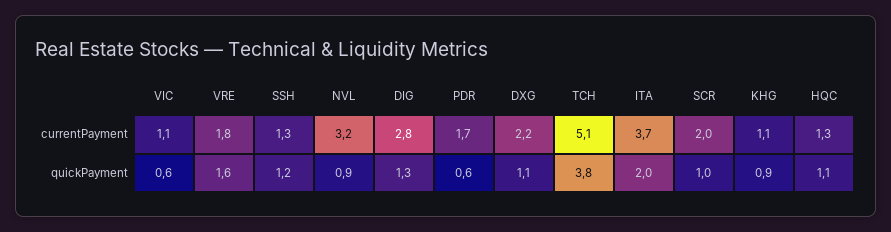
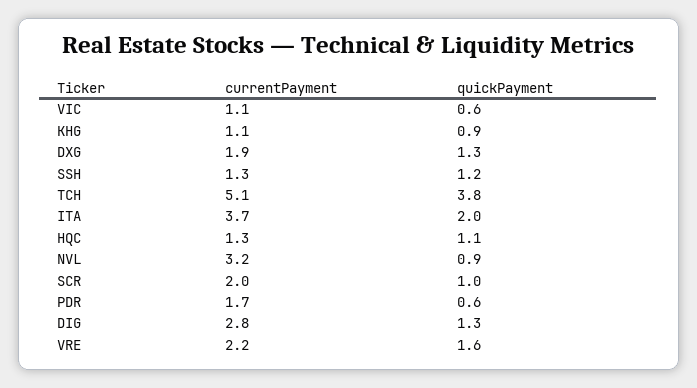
VRE, currentPayment: 1.8 -> 2.2
DXG, currentPayment: 2.2 -> 1.9
DXG, quickPayment: 1.1 -> 1.3

